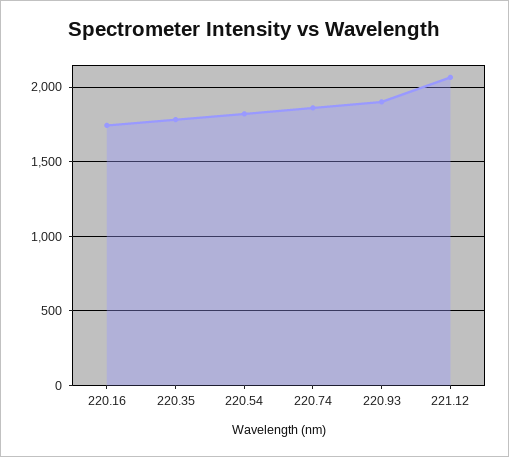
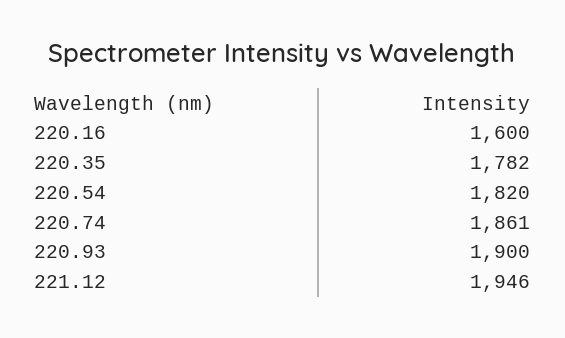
220.16: 1750 -> 1600
221.12: 2050 -> 1946

